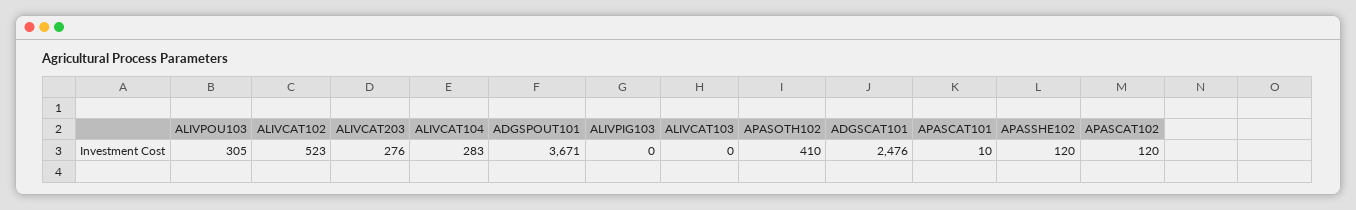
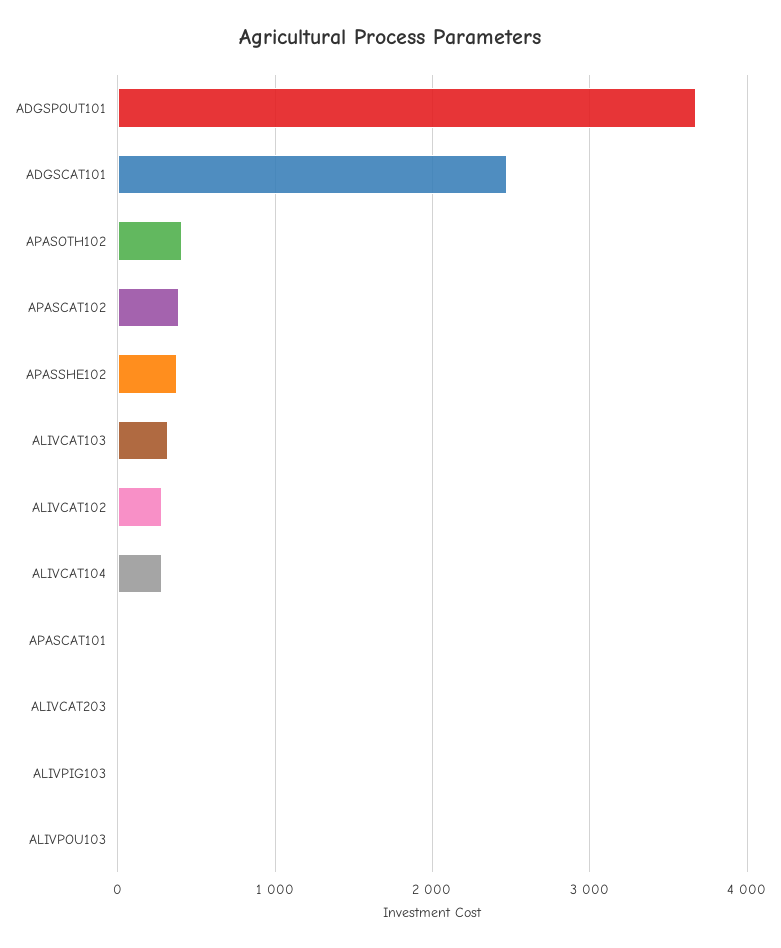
ALIVPOU103: 305 -> 0
ALIVCAT102: 523 -> 300
ALIVCAT203: 276 -> 0
ALIVCAT103: 0 -> 300
APASSHE102: 120 -> 400
APASCAT102: 120 -> 400

